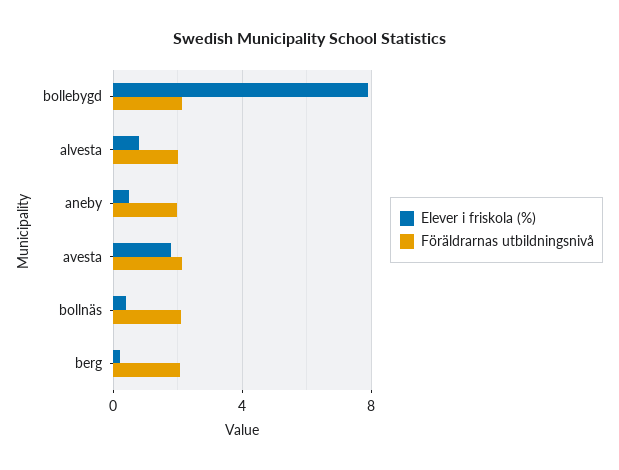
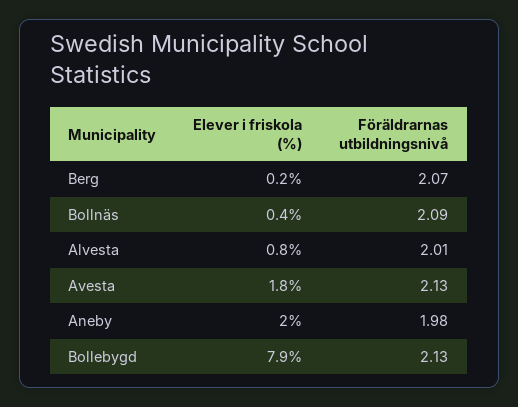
Elever i friskola (%), aneby: 0.5 -> 2

